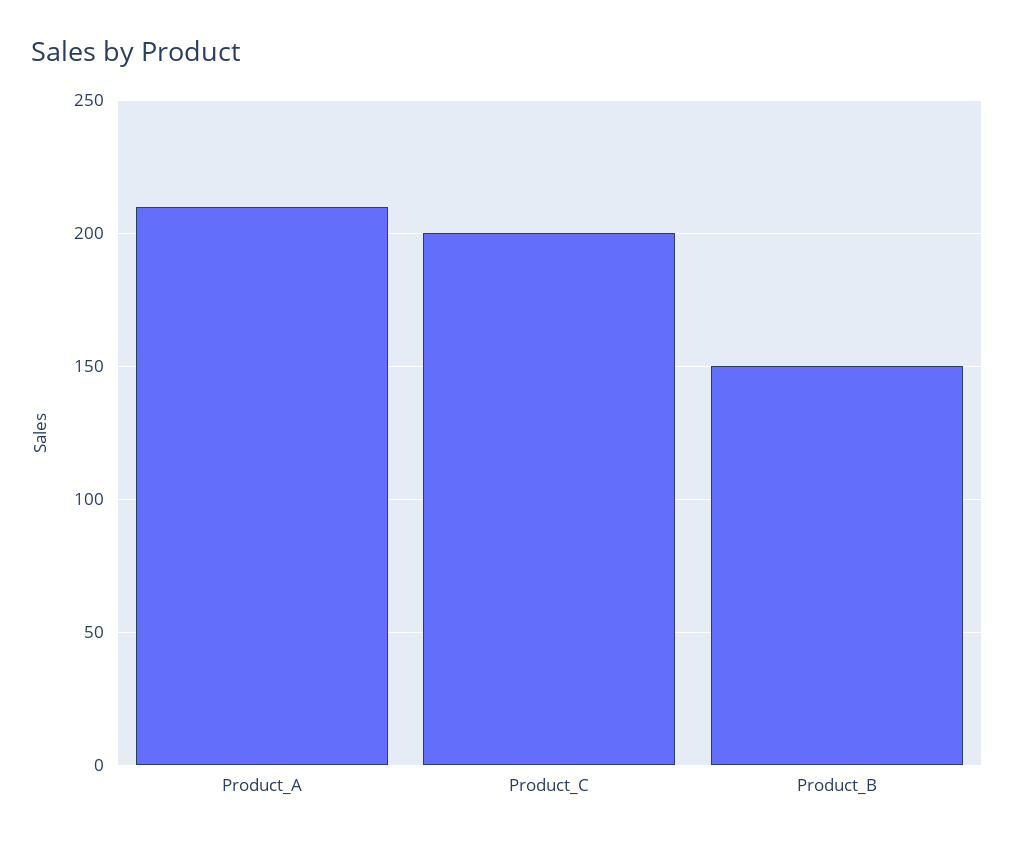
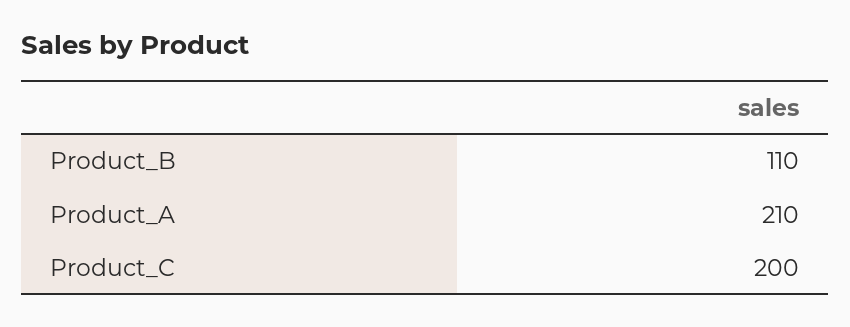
Product_B: 150 -> 110

